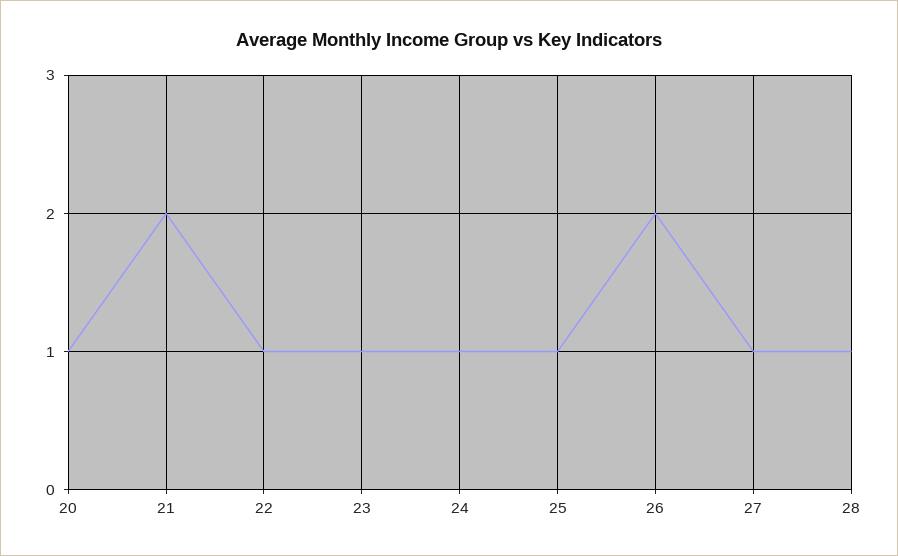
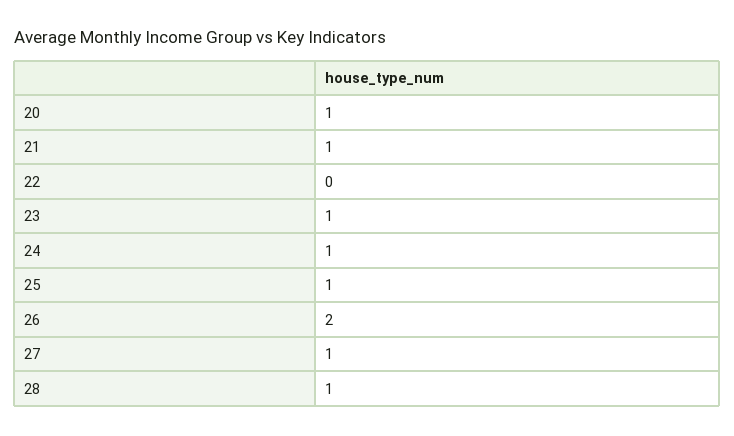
21: 2 -> 1
22: 1 -> 0

